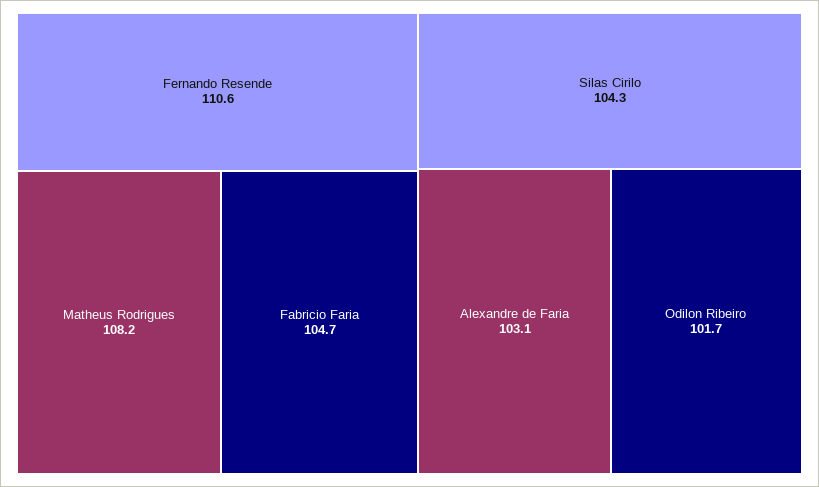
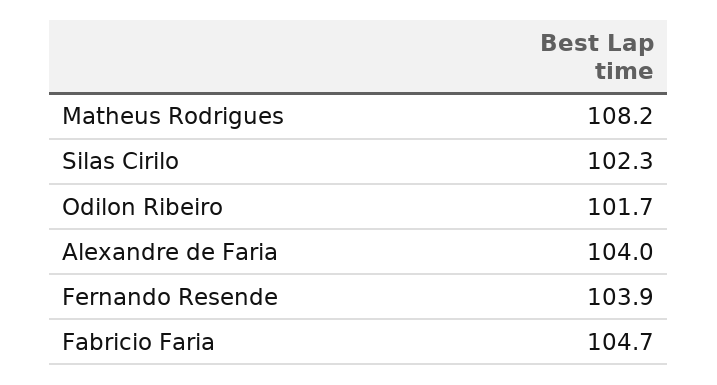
Fernando Resende: 110.6 -> 103.9
Silas Cirilo: 104.3 -> 102.3
Alexandre de Faria: 103.1 -> 104

